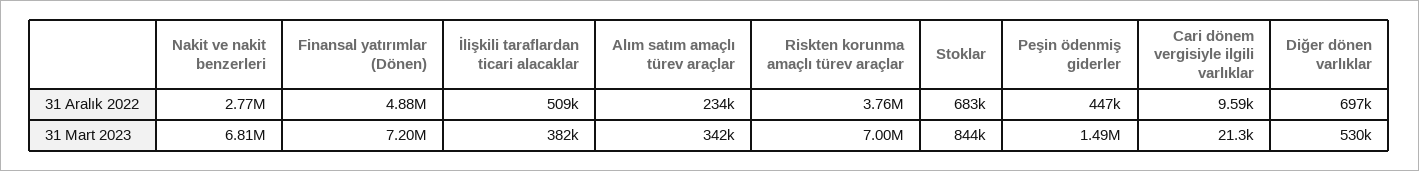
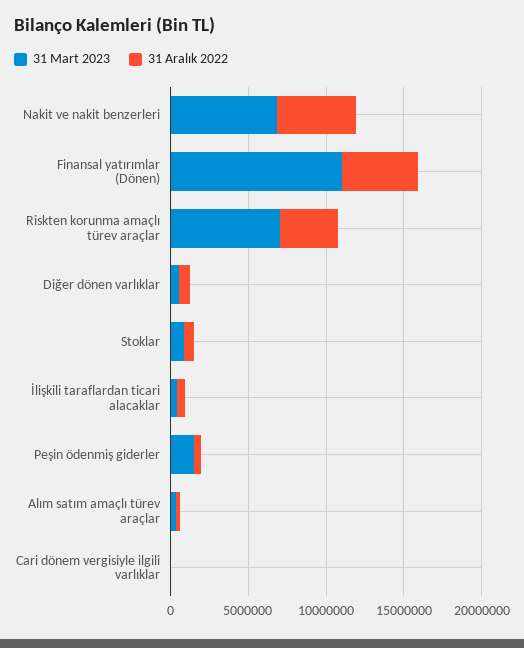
31 Aralık 2022, Nakit ve nakit benzerleri: 2770000 -> 5000000
31 Mart 2023, Finansal yatırımlar (Dönen): 7200000 -> 11000000

